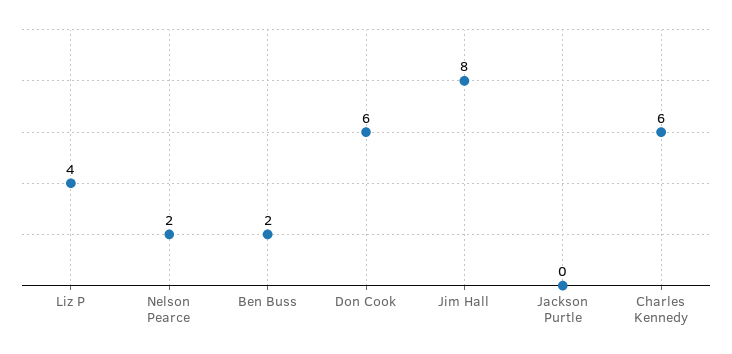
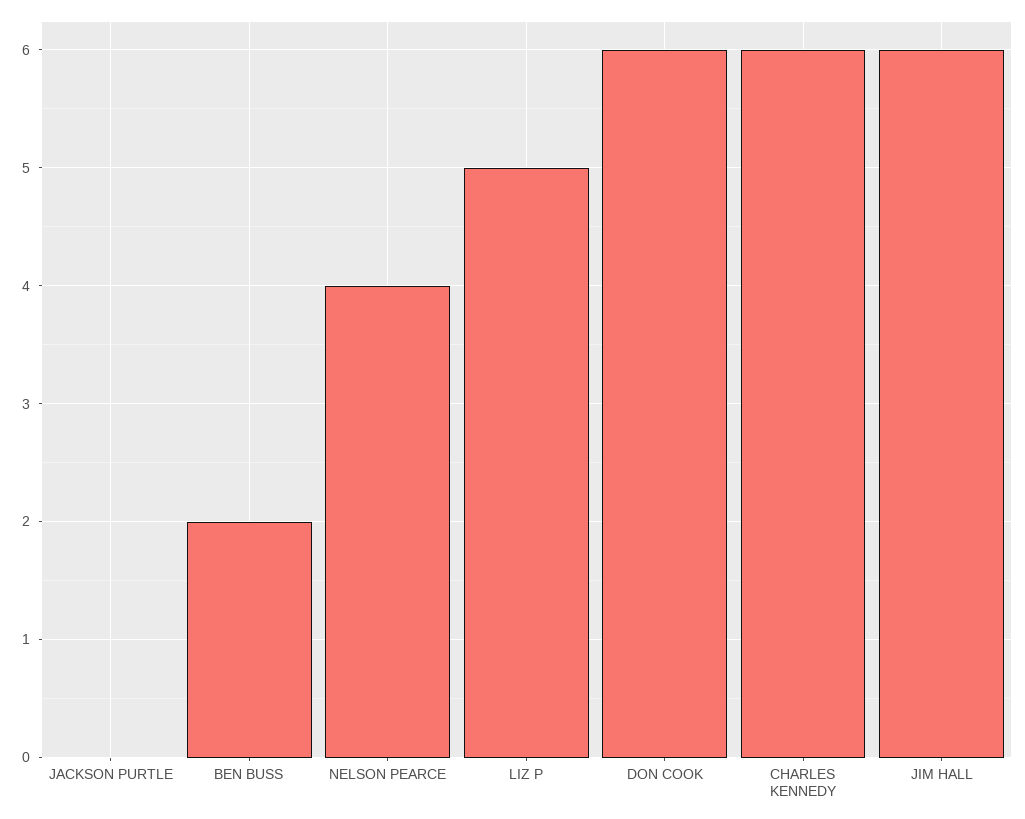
Liz P: 4 -> 5
Nelson Pearce: 2 -> 4
Jim Hall: 8 -> 6

